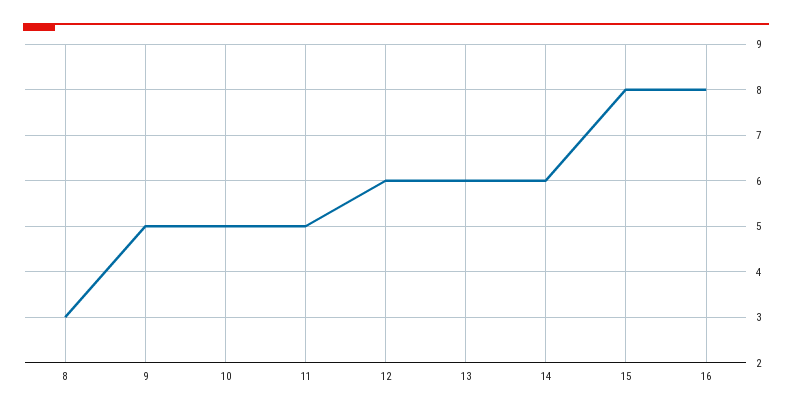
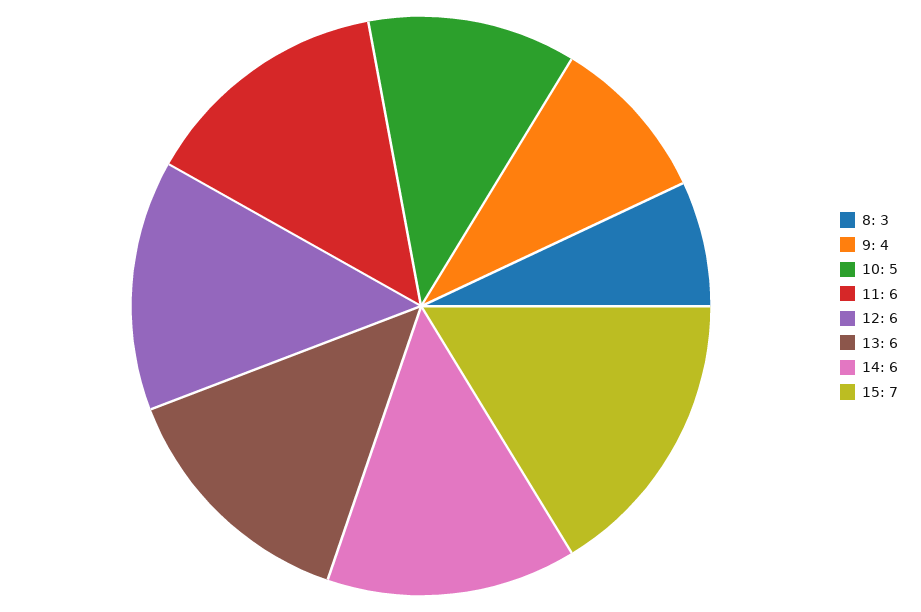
9: 5 -> 4
11: 5 -> 6
15: 8 -> 7
16: 8 -> none

